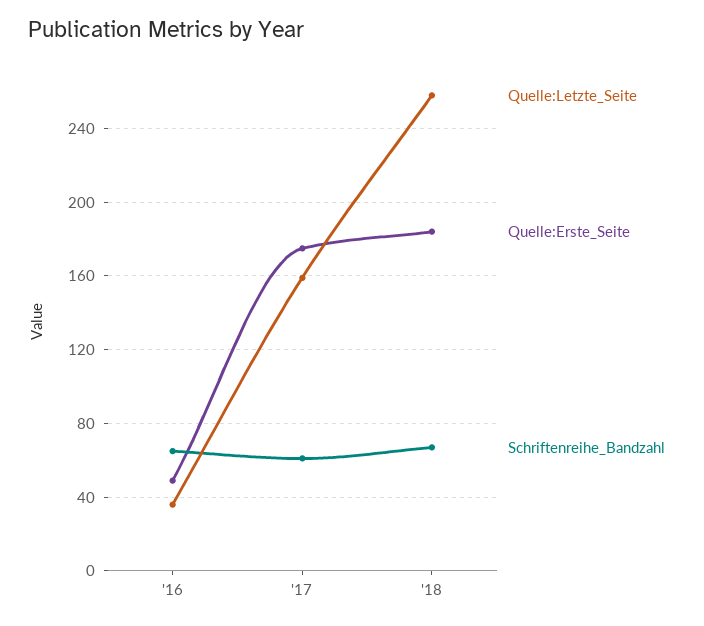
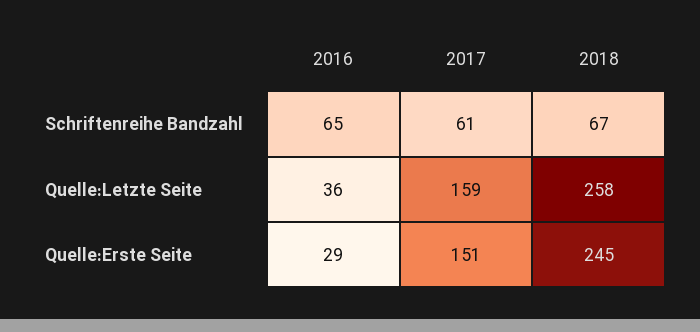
Quelle:Erste_Seite, '16: 50 -> 29
Quelle:Erste_Seite, '17: 175 -> 151
Quelle:Erste_Seite, '18: 185 -> 245

